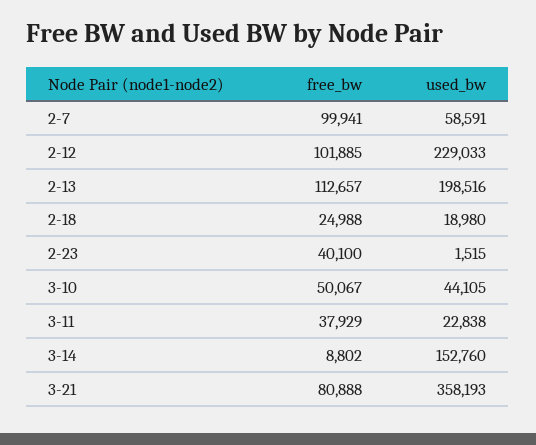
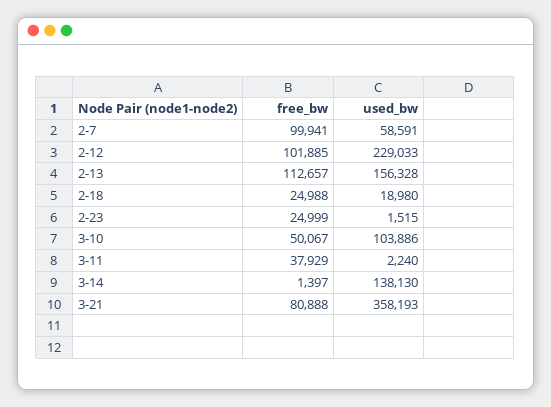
used_bw, 2-13: 198516 -> 156328
free_bw, 2-23: 40100 -> 24999
used_bw, 3-10: 44105 -> 103886
used_bw, 3-11: 22838 -> 2240
free_bw, 3-14: 8802 -> 1397
used_bw, 3-14: 152760 -> 138130

